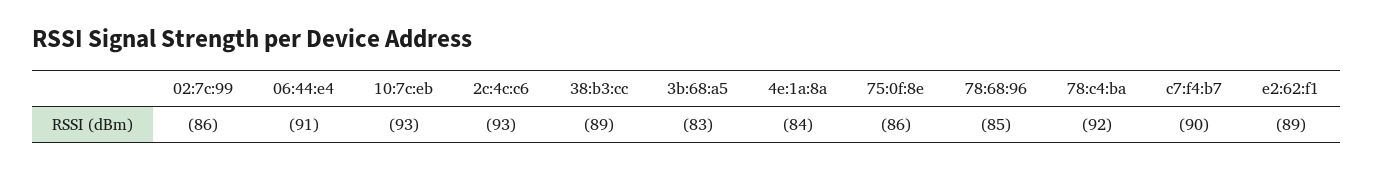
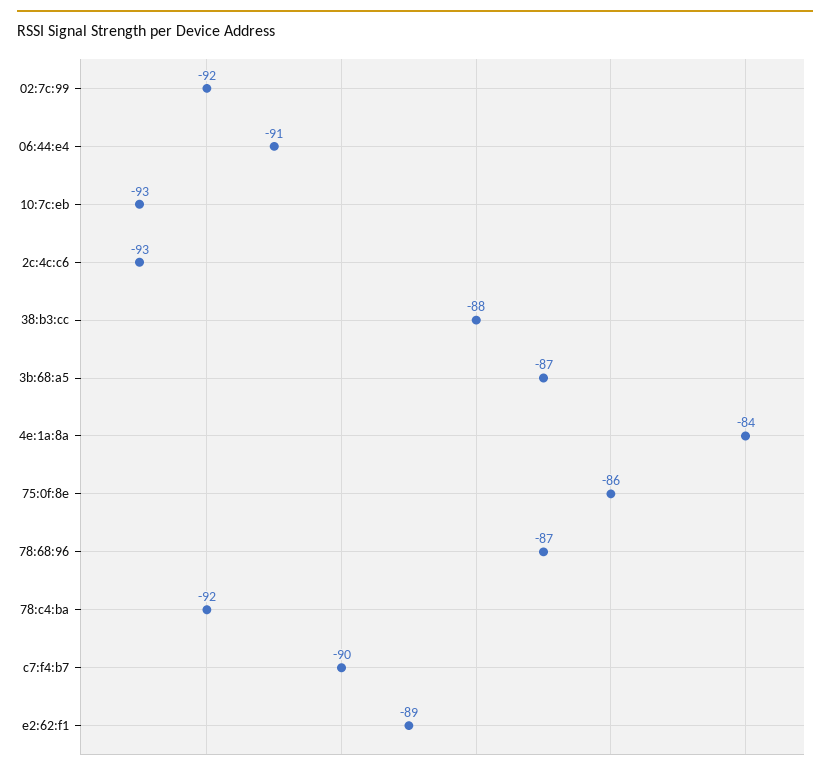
02:7c:99: -86 -> -92
38:b3:cc: -89 -> -88
3b:68:a5: -83 -> -87
78:68:96: -85 -> -87

